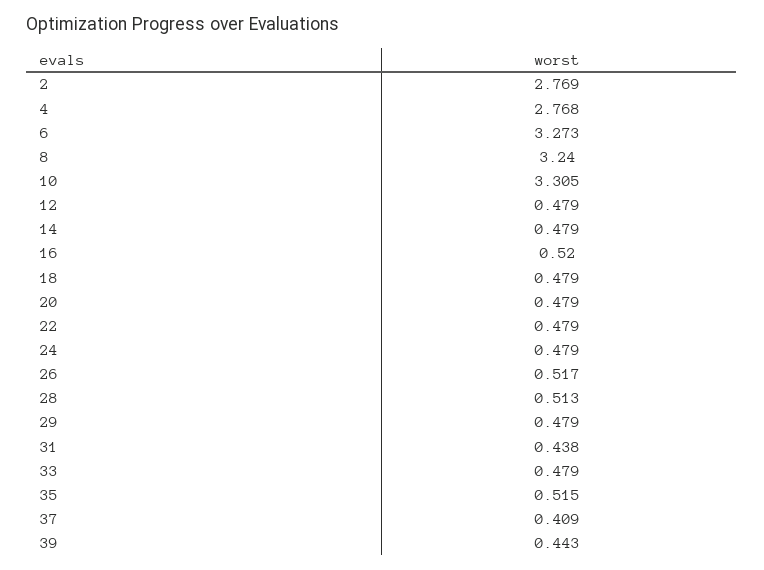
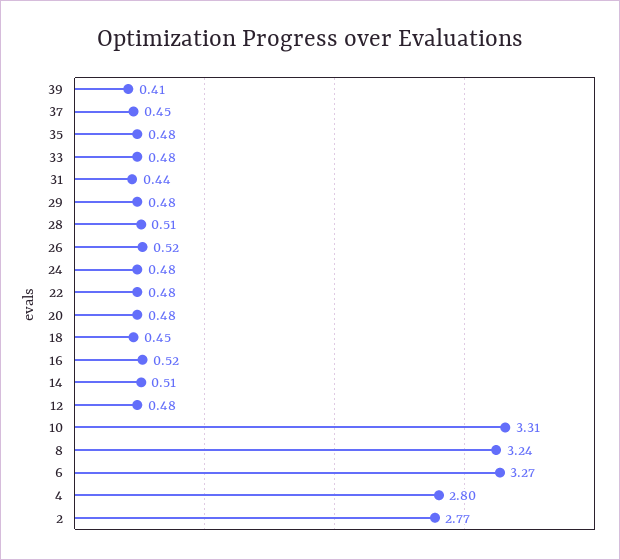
4: 2.768 -> 2.8
14: 0.479 -> 0.51
18: 0.479 -> 0.45
35: 0.515 -> 0.48
37: 0.409 -> 0.45
39: 0.443 -> 0.41

